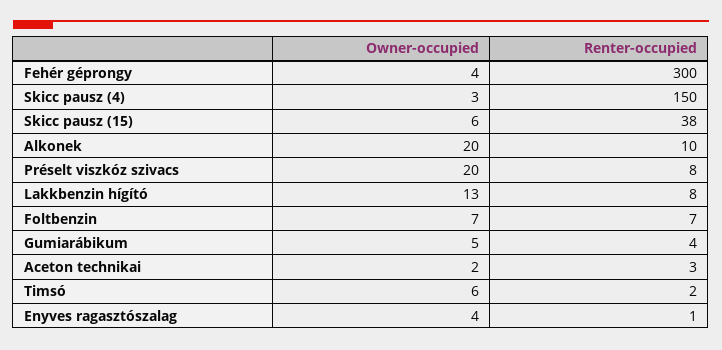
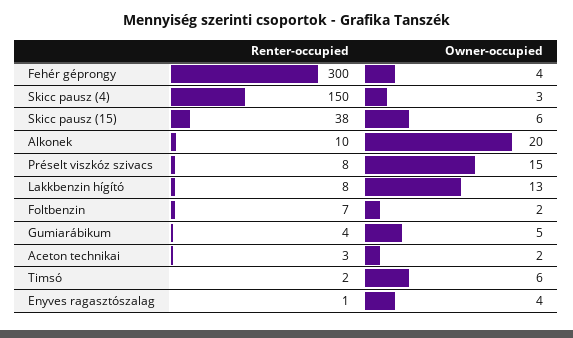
Owner-occupied, Préselt viszkóz szivacs: 20 -> 15
Owner-occupied, Foltbenzin: 7 -> 2

